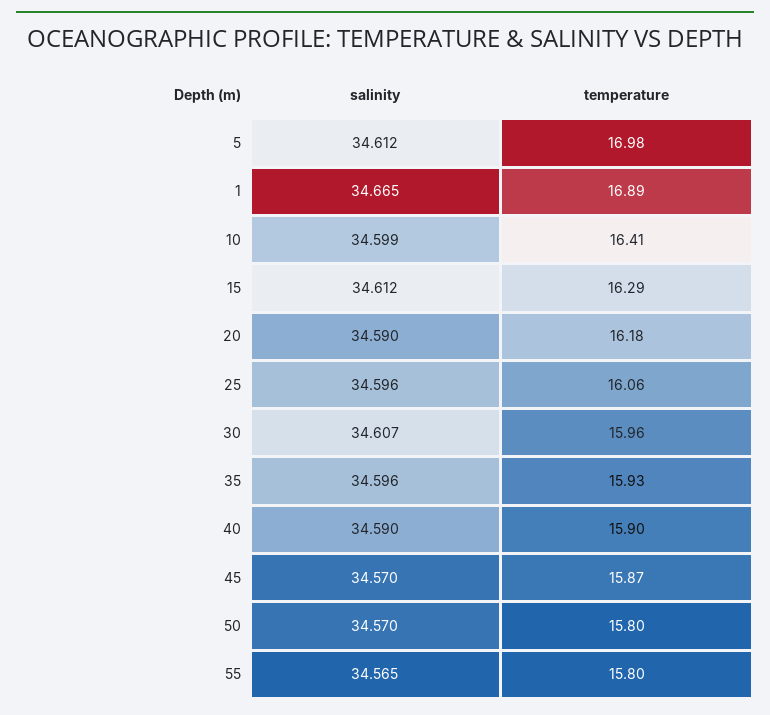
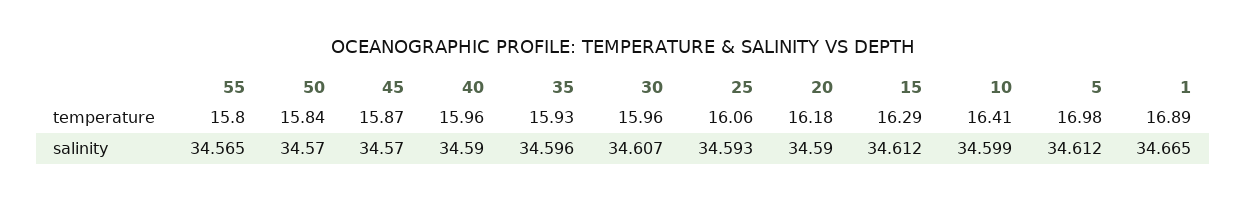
salinity, 25: 34.596 -> 34.593
temperature, 40: 15.9 -> 15.96
temperature, 50: 15.8 -> 15.84

